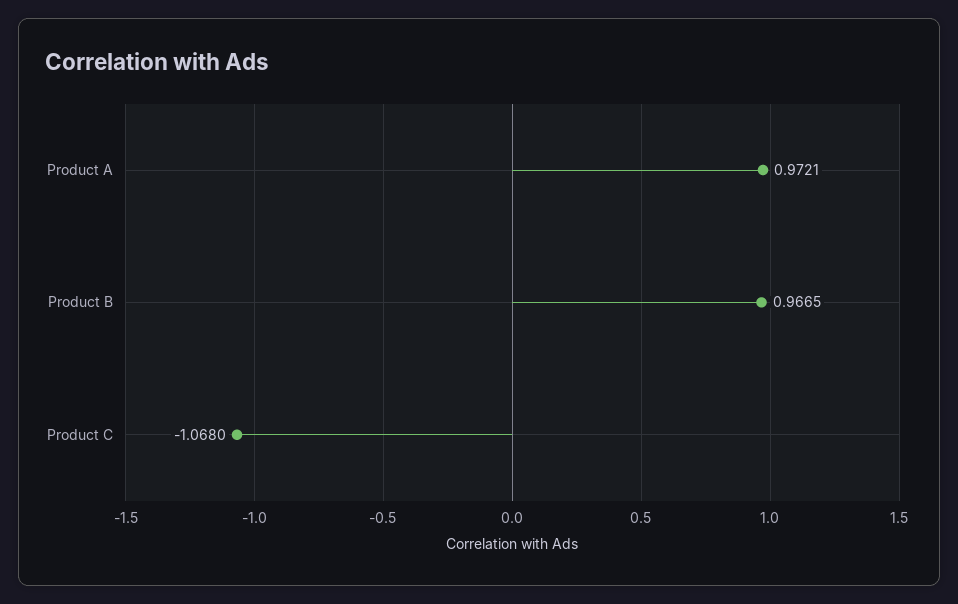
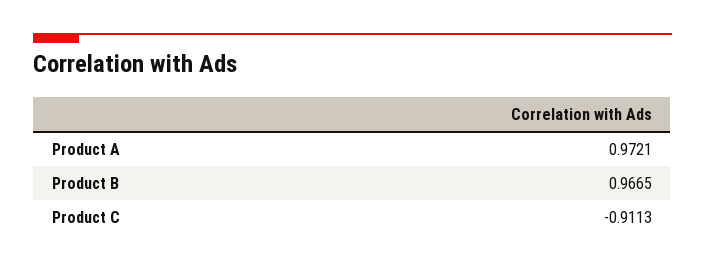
Product C: -1.068 -> -0.9113

